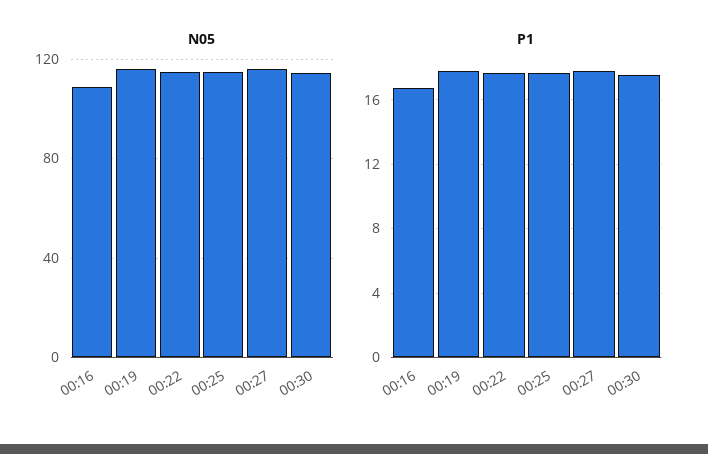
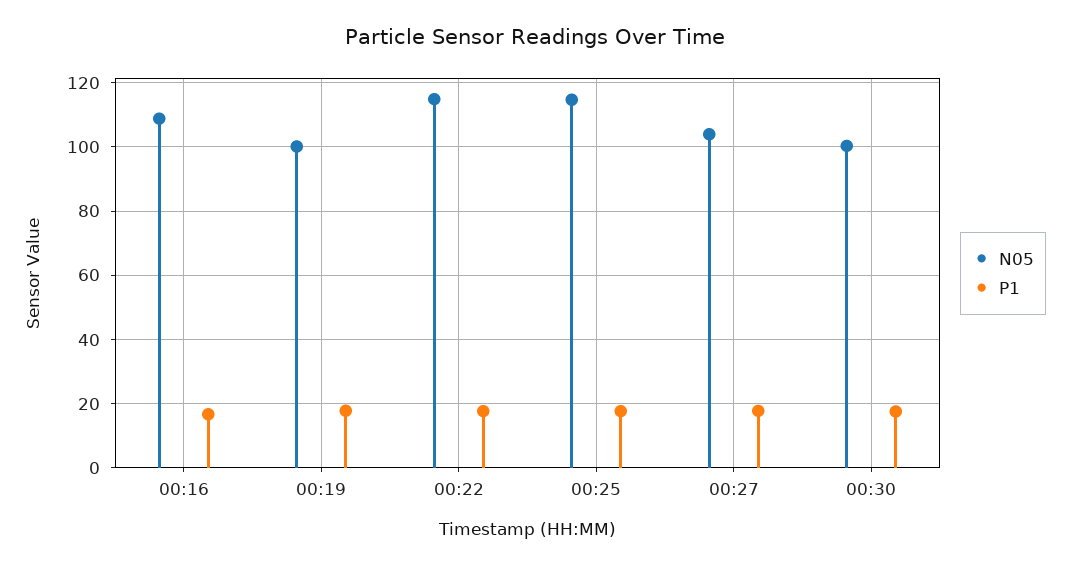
N05, 00:19: 115 -> 100
N05, 00:27: 115 -> 104
N05, 00:30: 115 -> 100

